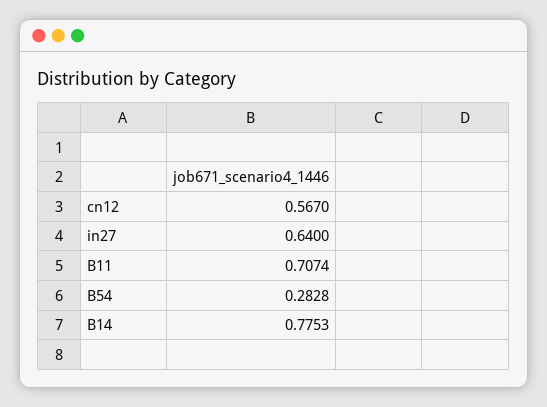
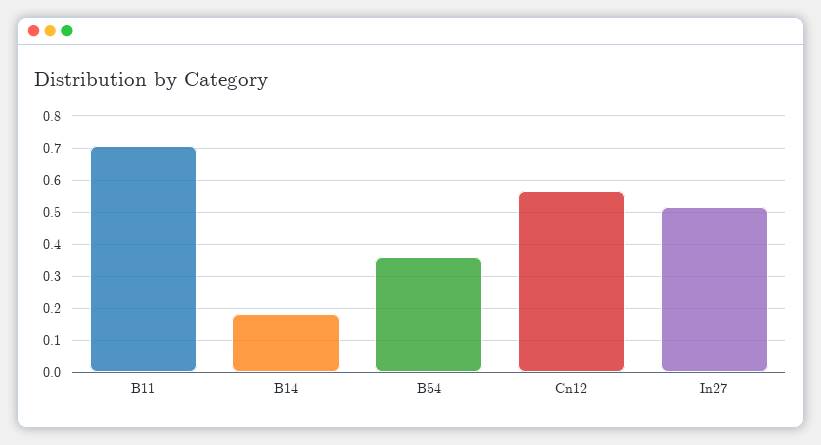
in27: 0.64 -> 0.52
B54: 0.2828 -> 0.36
B14: 0.7753 -> 0.18

